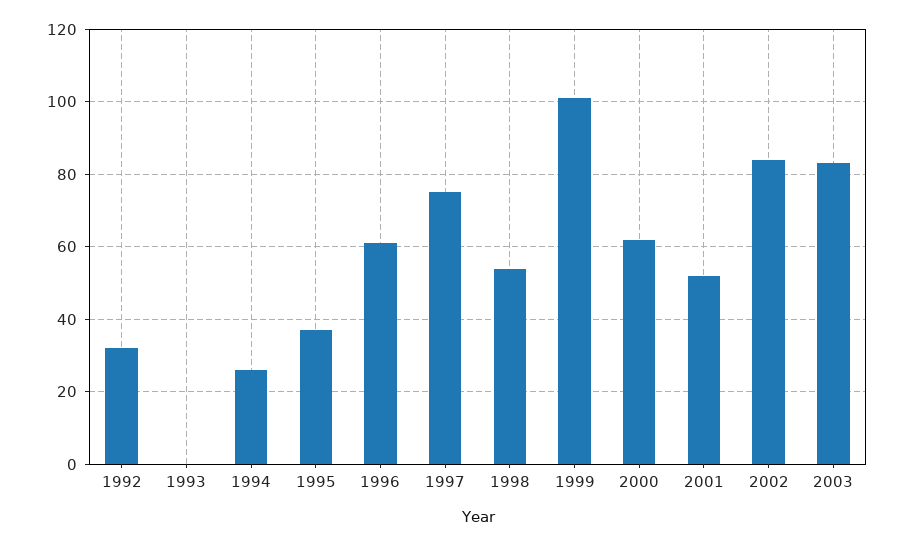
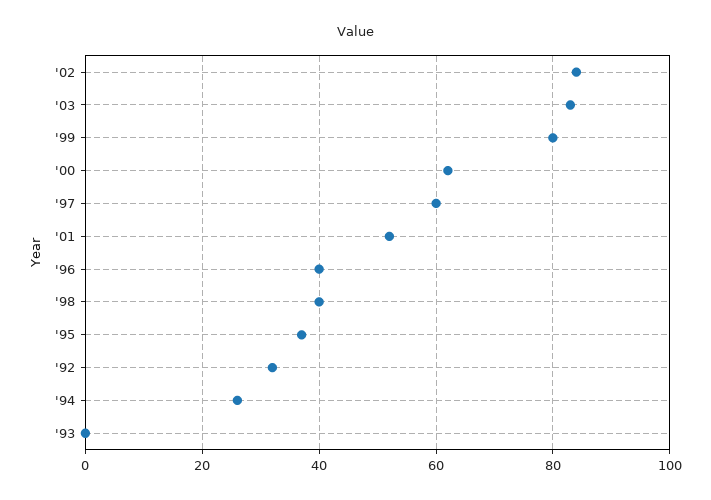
1996: 60 -> 40
1997: 75 -> 60
1998: 55 -> 40
1999: 100 -> 80

